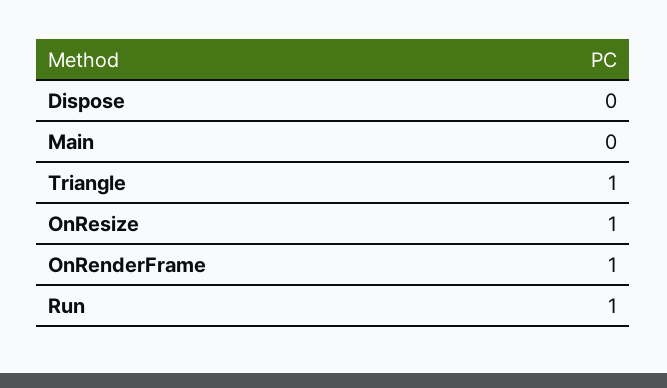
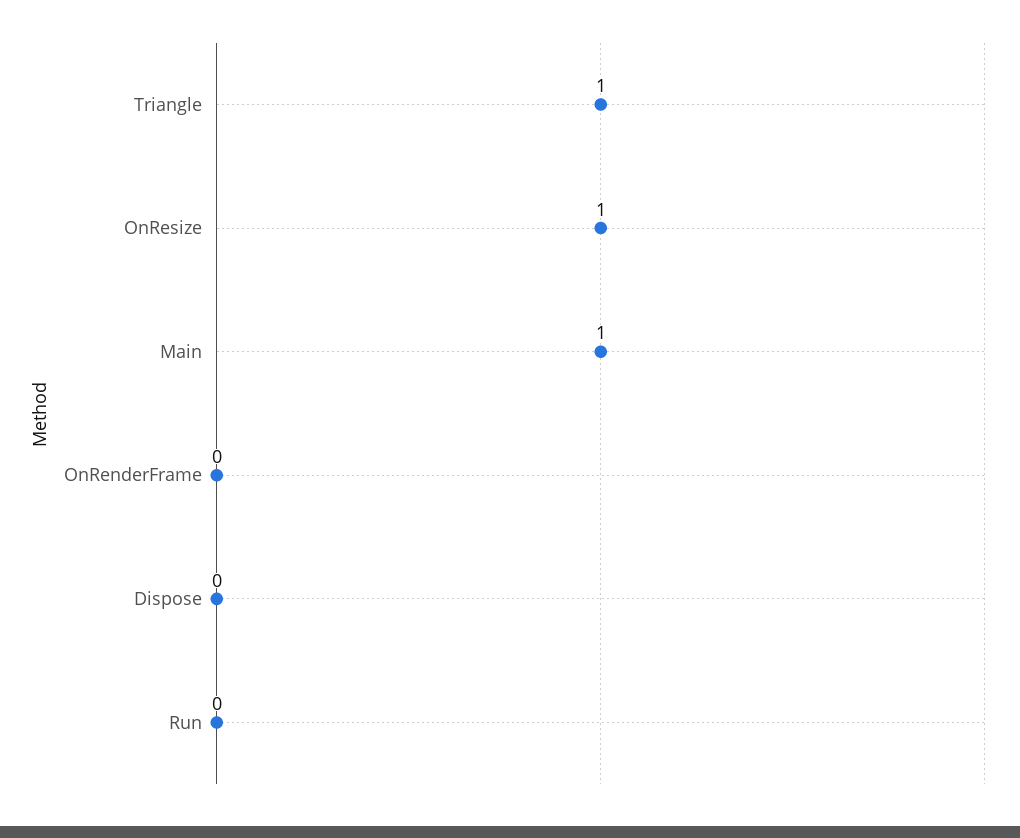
Main: 0 -> 1
OnRenderFrame: 1 -> 0
Run: 1 -> 0

